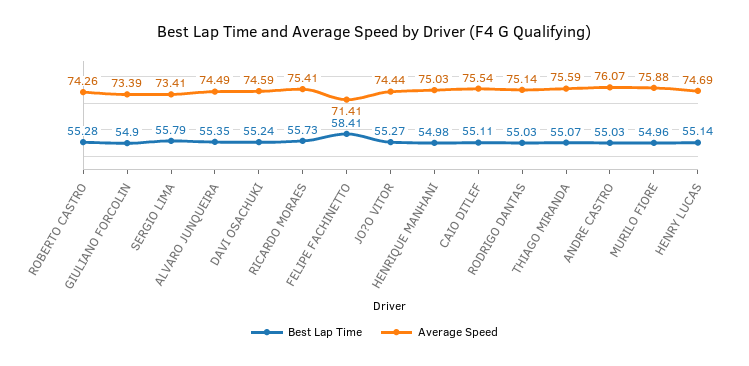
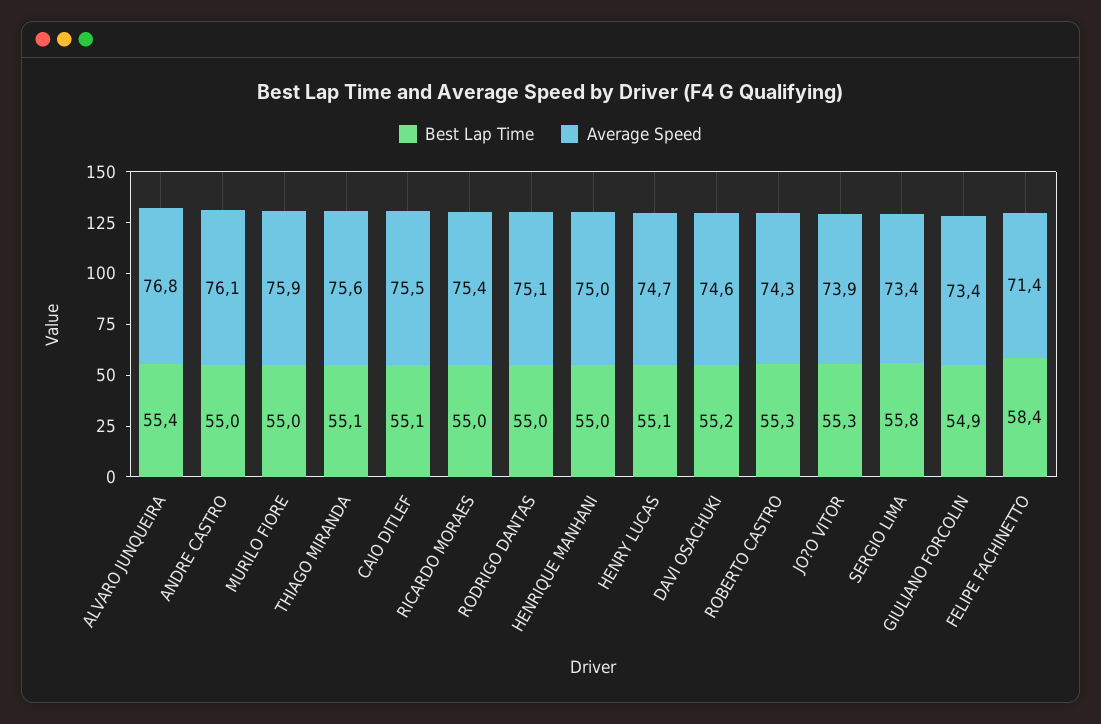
Average Speed, ALVARO JUNQUEIRA: 74.49 -> 76.8
Best Lap Time, RICARDO MORAES: 55.73 -> 55
Average Speed, JO?O VITOR: 74.44 -> 73.9

